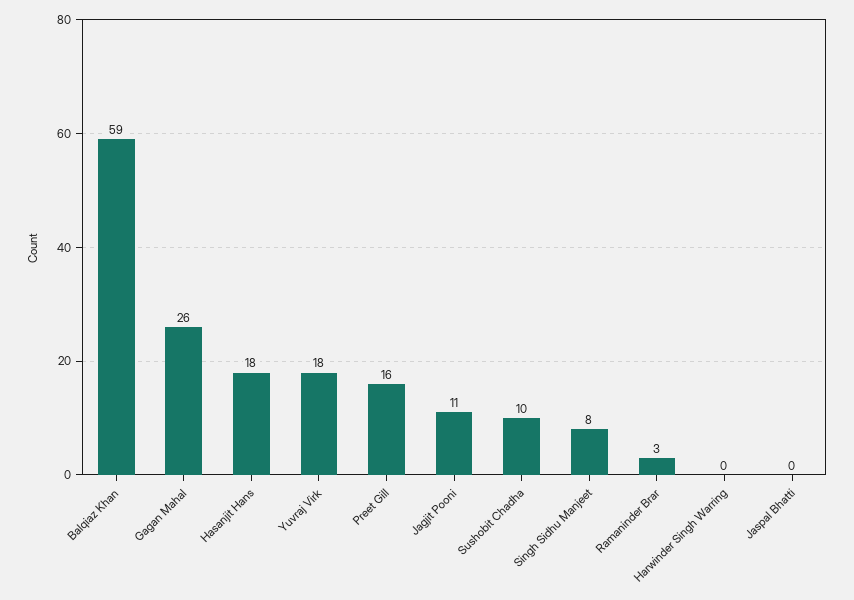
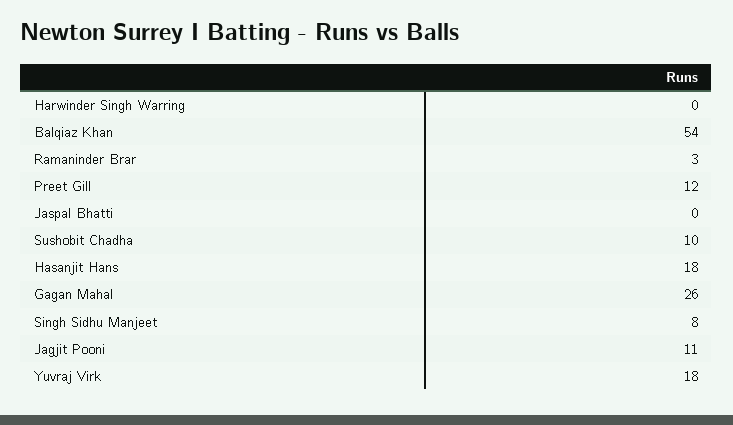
Balqiaz Khan: 59 -> 54
Preet Gill: 16 -> 12

